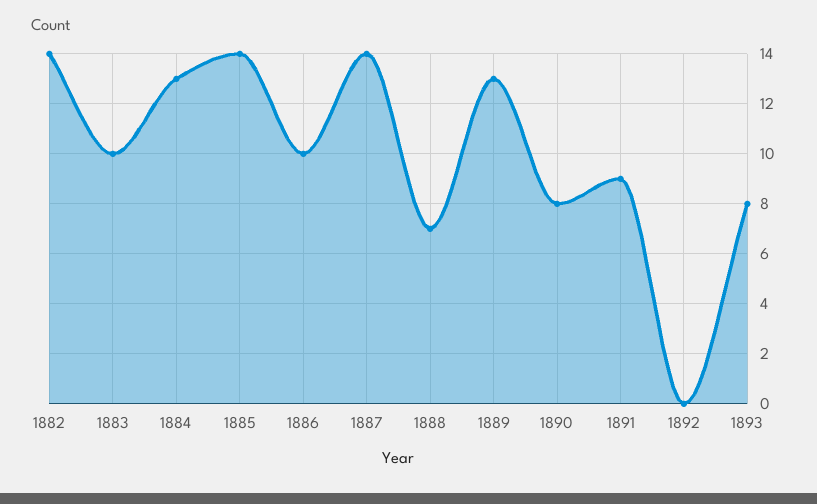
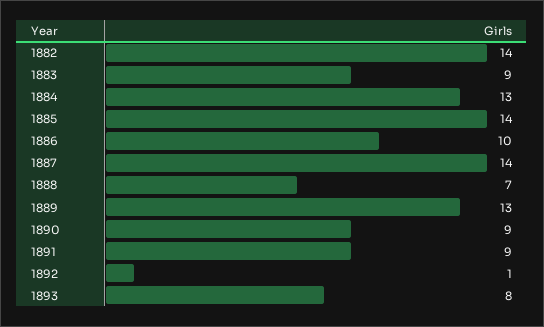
1883: 10 -> 9
1890: 8 -> 9
1892: 0 -> 1

